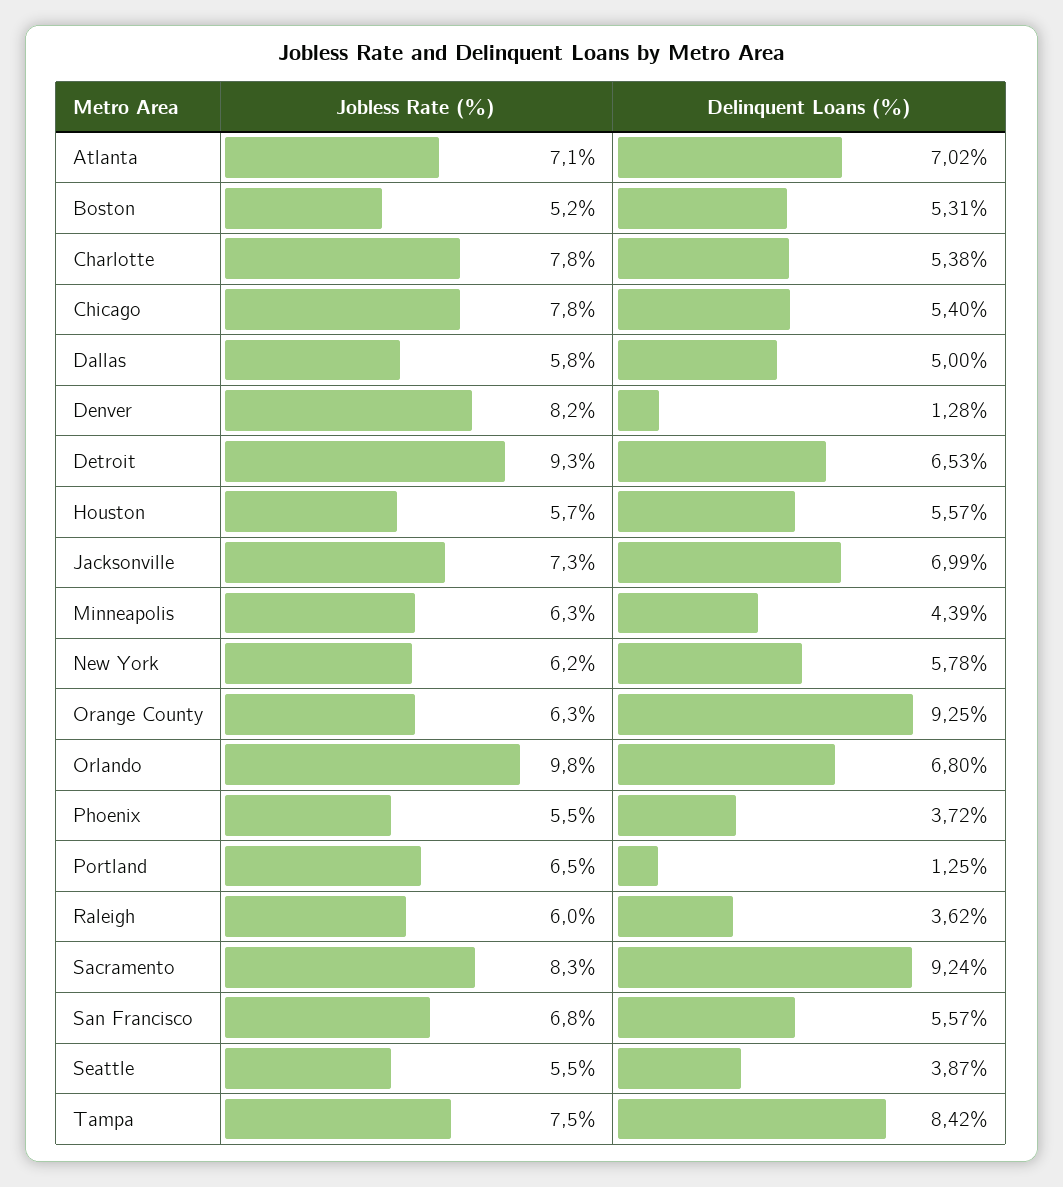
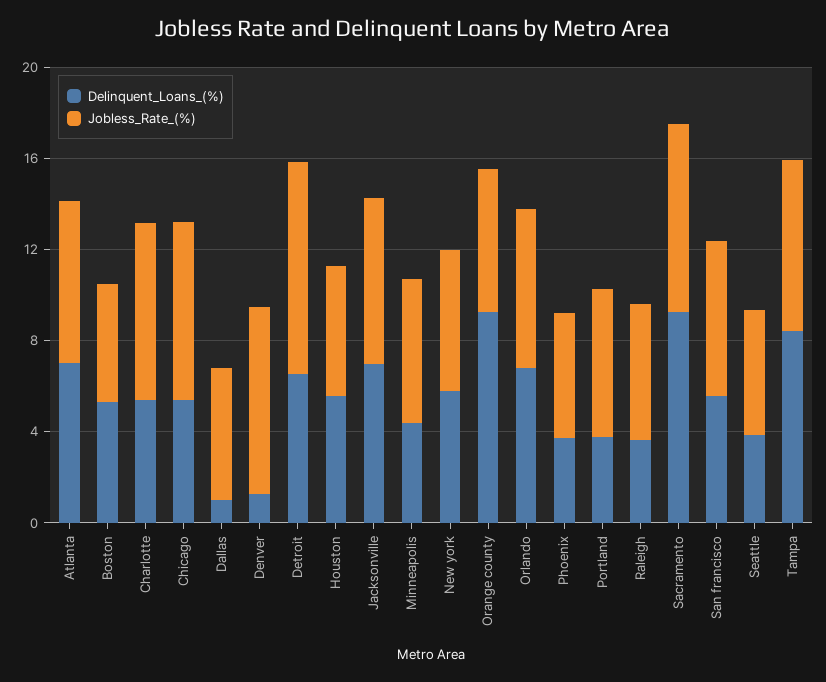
Delinquent Loans (%), Dallas: 5 -> 1
Jobless Rate (%), Orlando: 9.8 -> 7
Delinquent Loans (%), Portland: 1.25 -> 4

